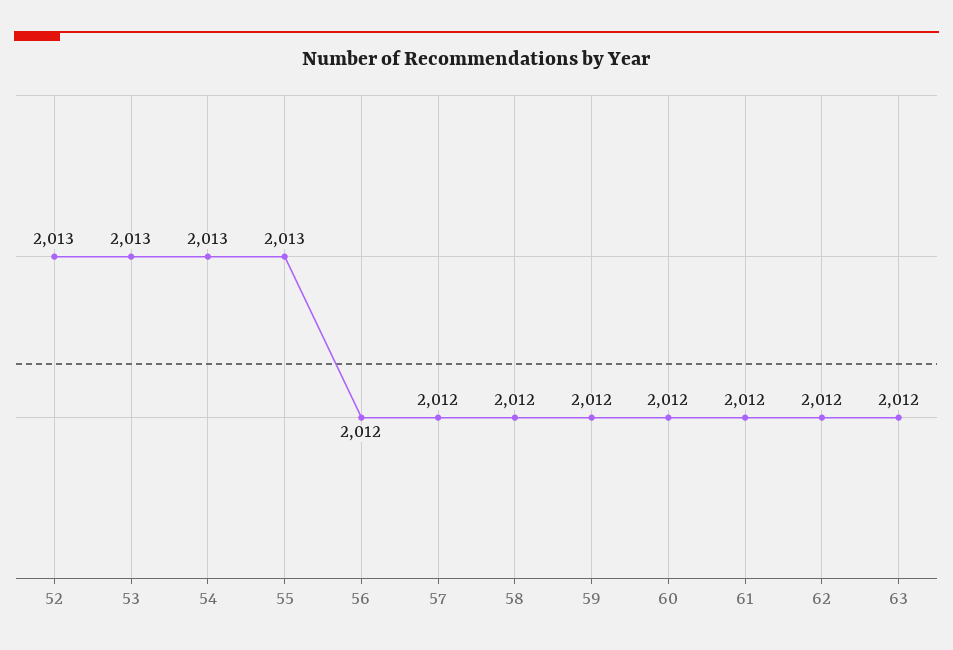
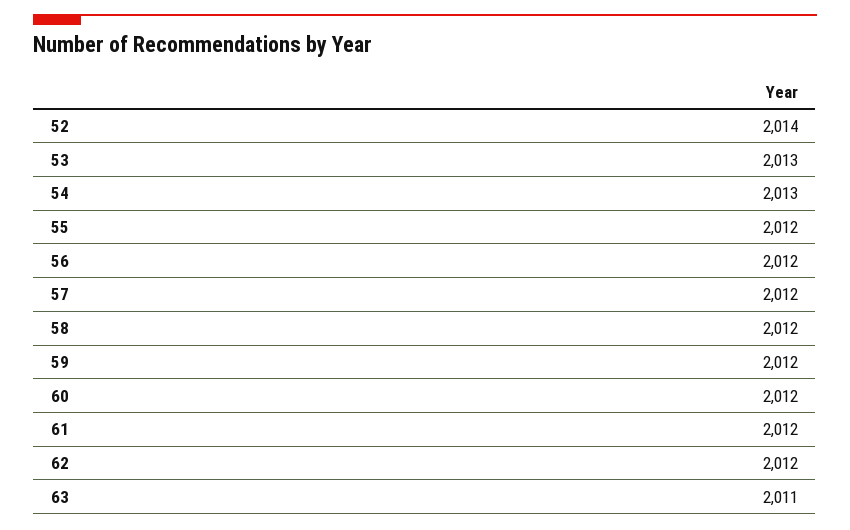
52: 2013 -> 2014
55: 2013 -> 2012
63: 2012 -> 2011

